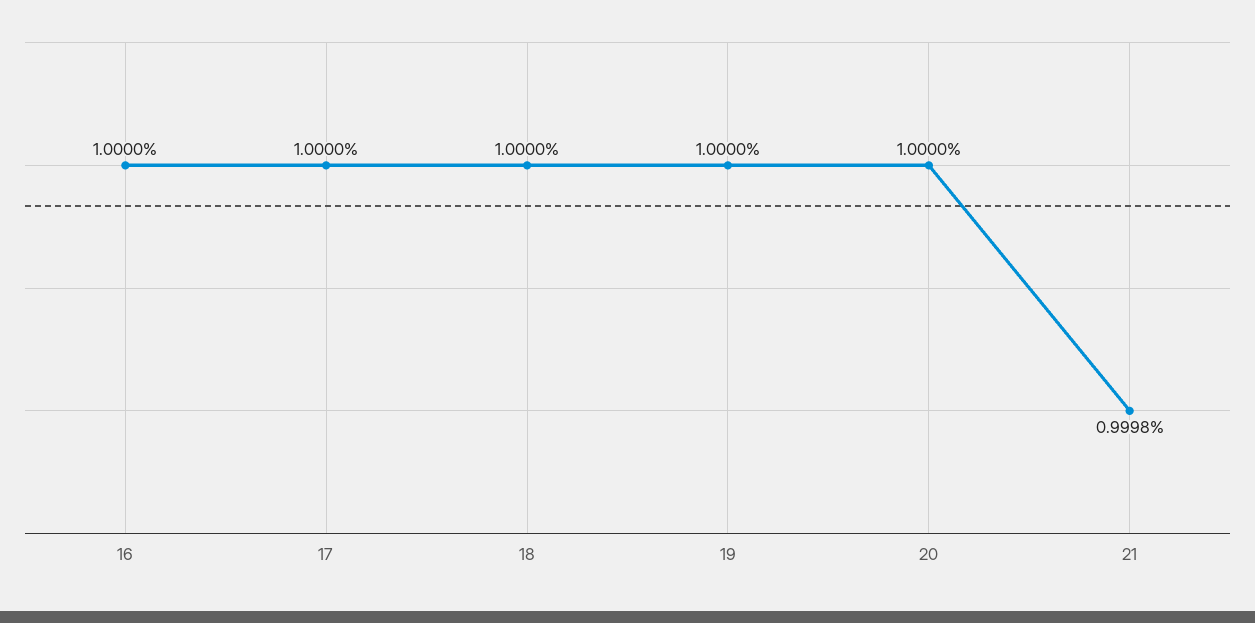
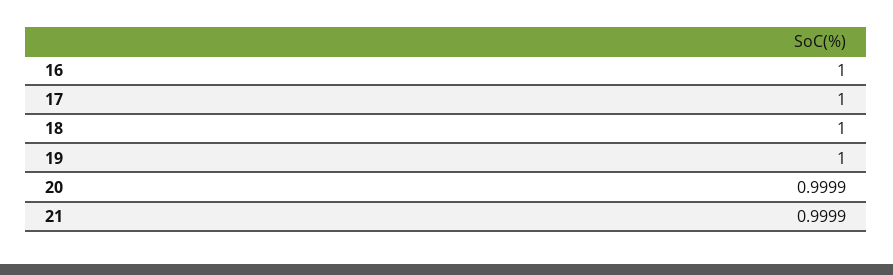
20: 1 -> 0.9999
21: 0.9998 -> 0.9999

